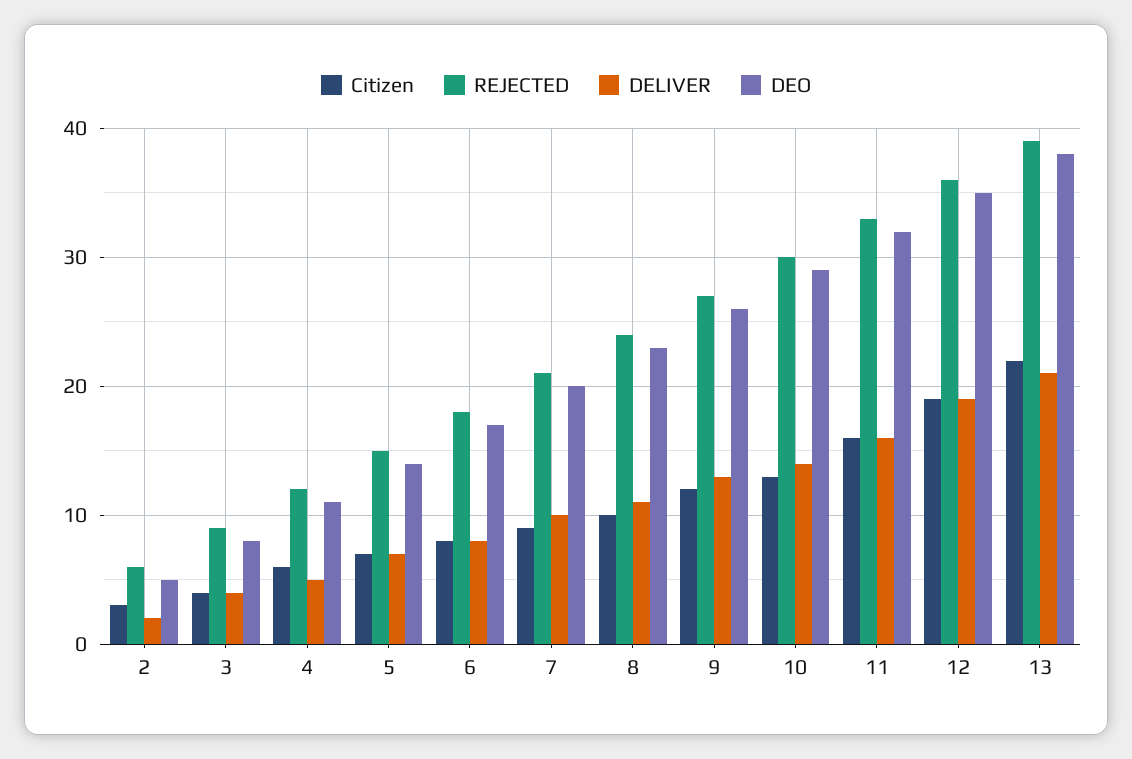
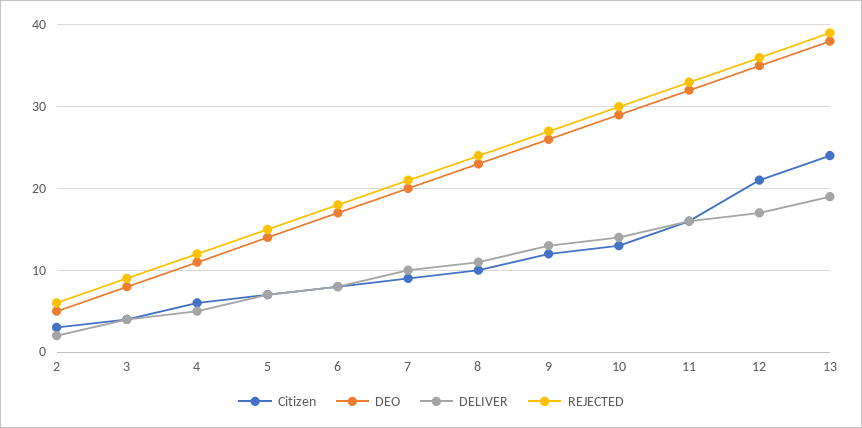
Citizen, 12: 19 -> 21
DELIVER, 12: 19 -> 17
Citizen, 13: 22 -> 24
DELIVER, 13: 21 -> 19

